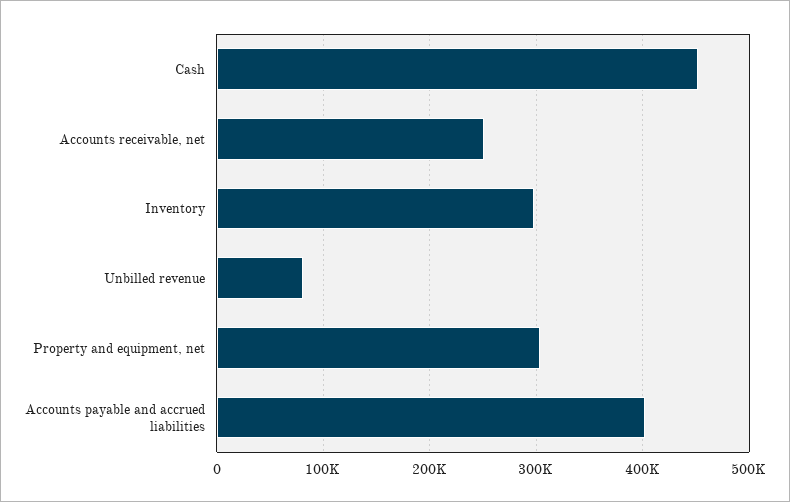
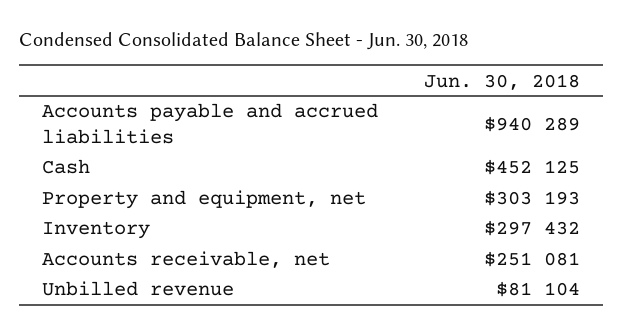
Accounts payable and accrued liabilities: 400000 -> 940289

